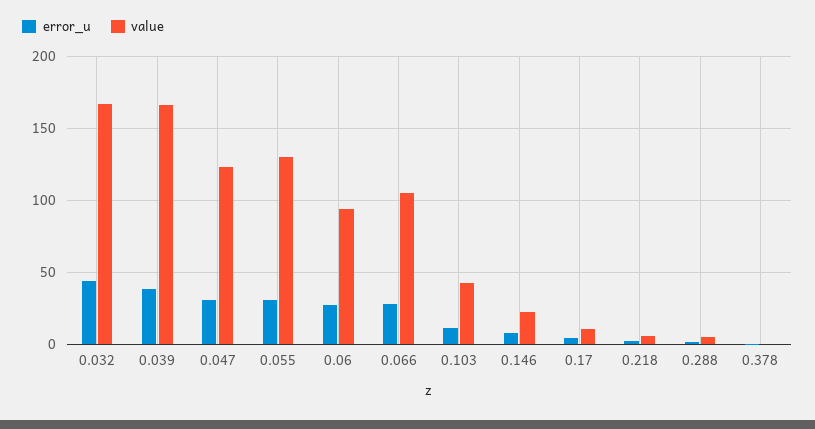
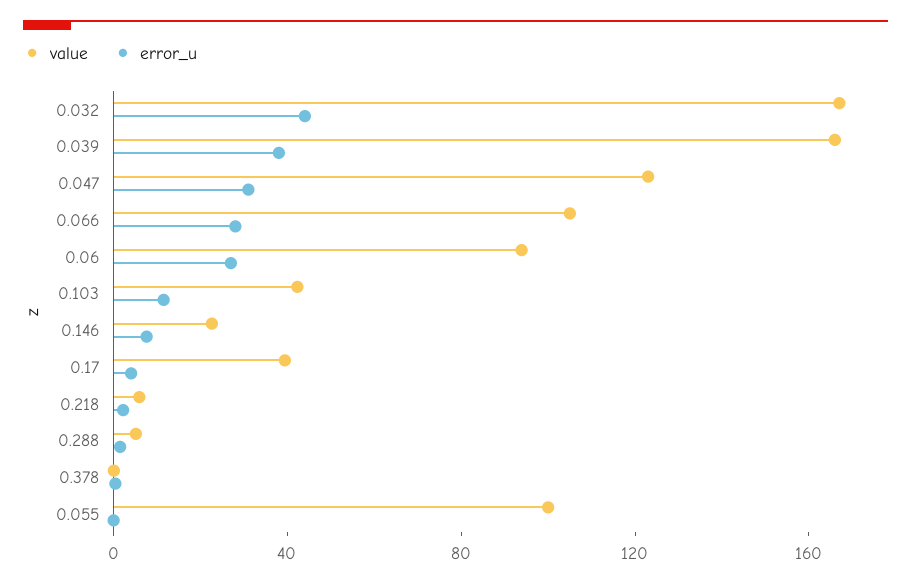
error_u, 0.055: 30 -> 0
value, 0.055: 130 -> 100
value, 0.17: 10 -> 40

